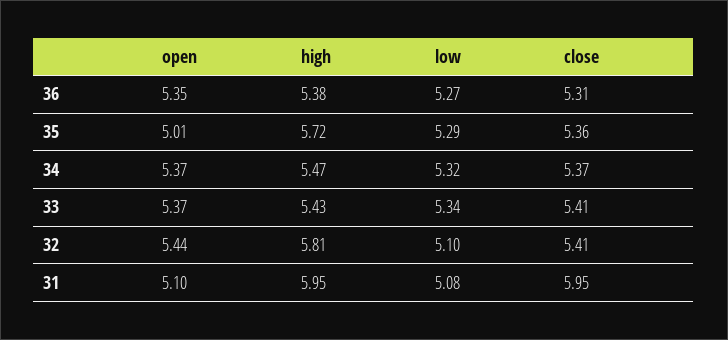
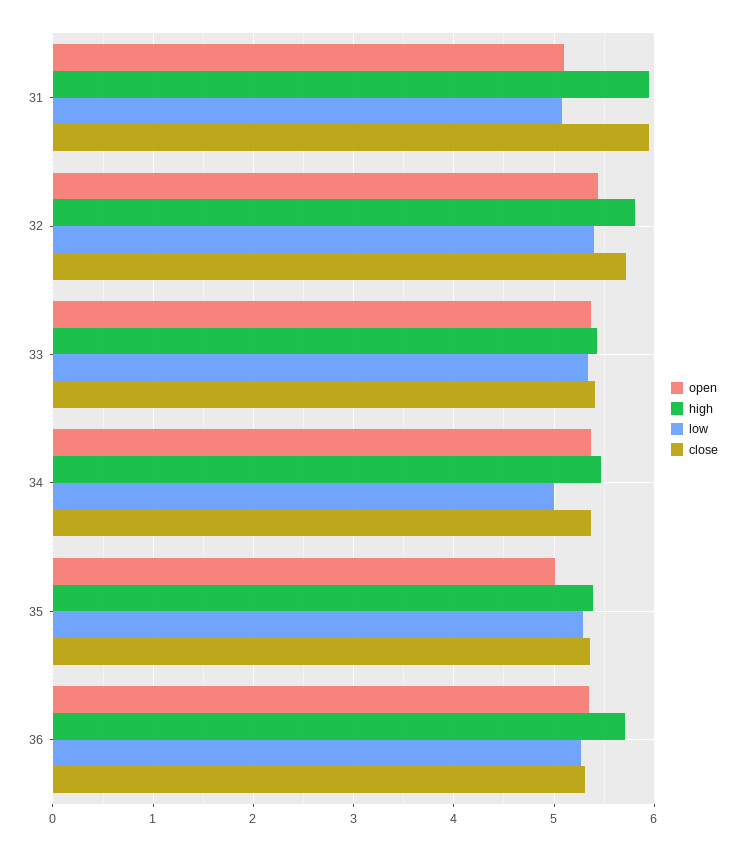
high, 36: 5.38 -> 5.7
high, 35: 5.72 -> 5.4
low, 34: 5.32 -> 5
low, 32: 5.1 -> 5.4
close, 32: 5.41 -> 5.7

